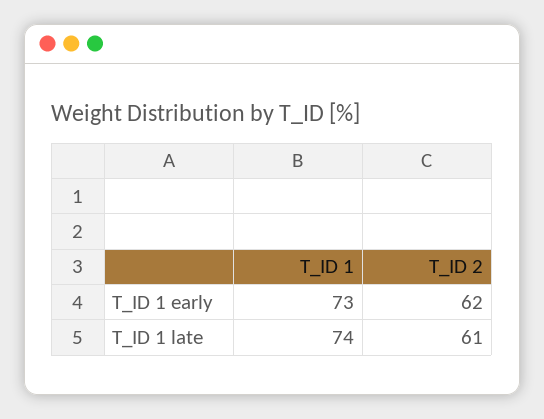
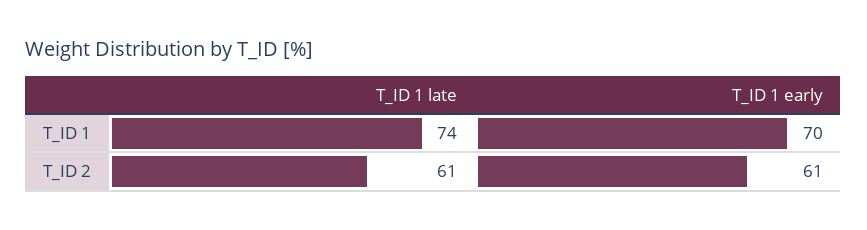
T_ID 1, T_ID 1 early: 73 -> 70
T_ID 2, T_ID 1 early: 62 -> 61

